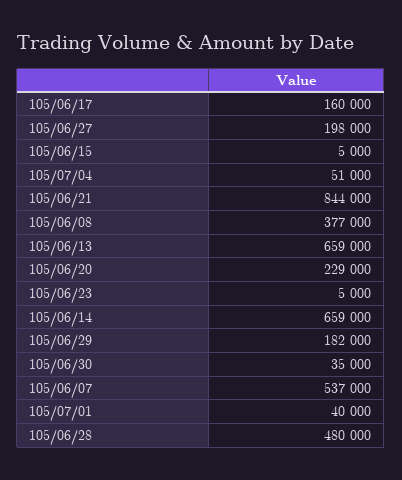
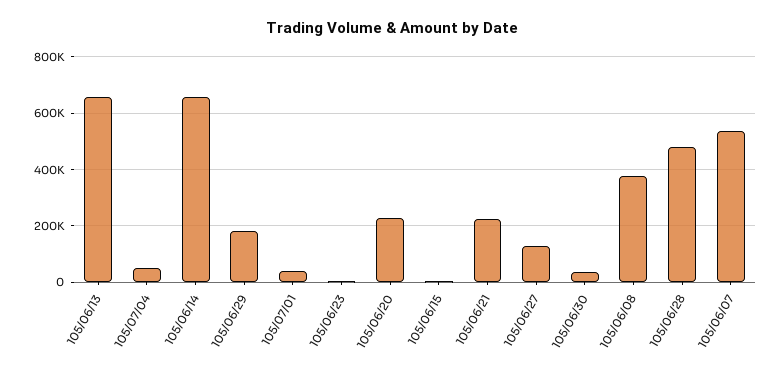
105/06/17: 160000 -> none
105/06/27: 198000 -> 125000
105/06/21: 844000 -> 225000

